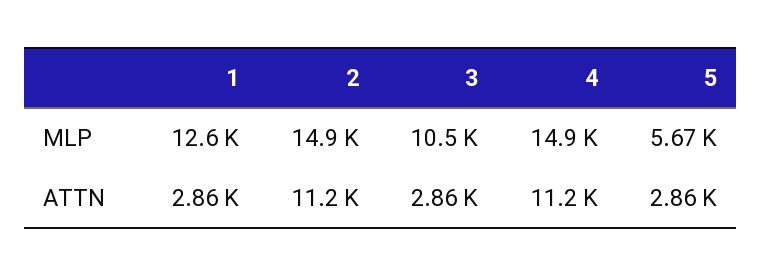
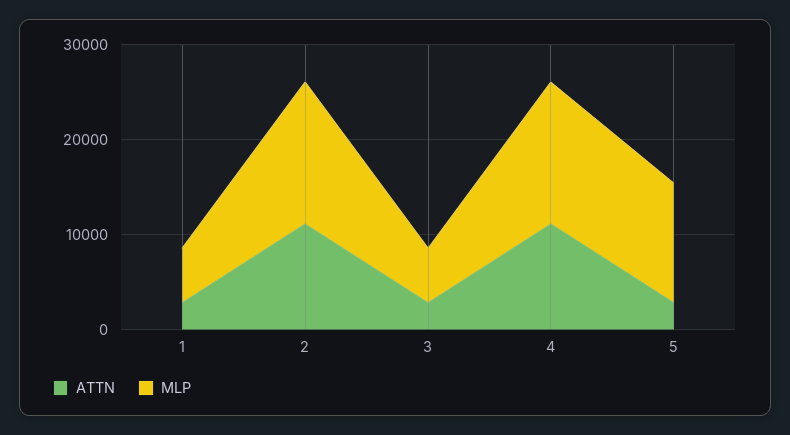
MLP, 1: 12600 -> 6000
MLP, 3: 10500 -> 6000
MLP, 5: 5670 -> 12000

